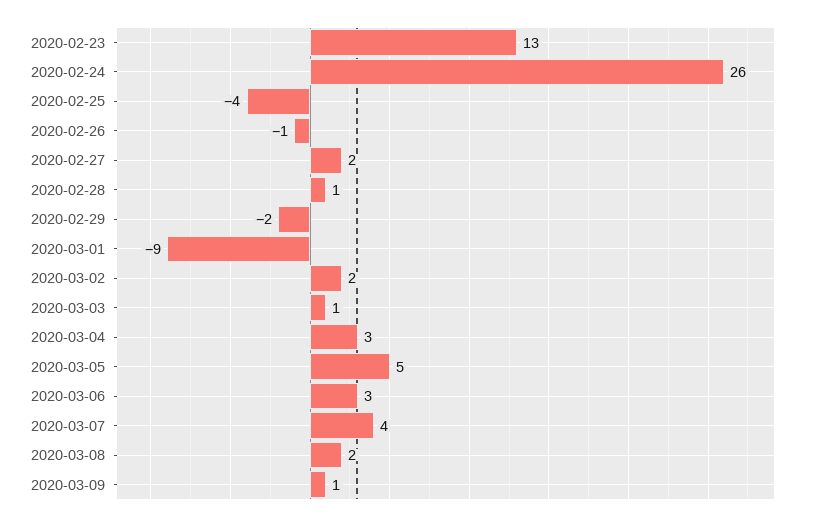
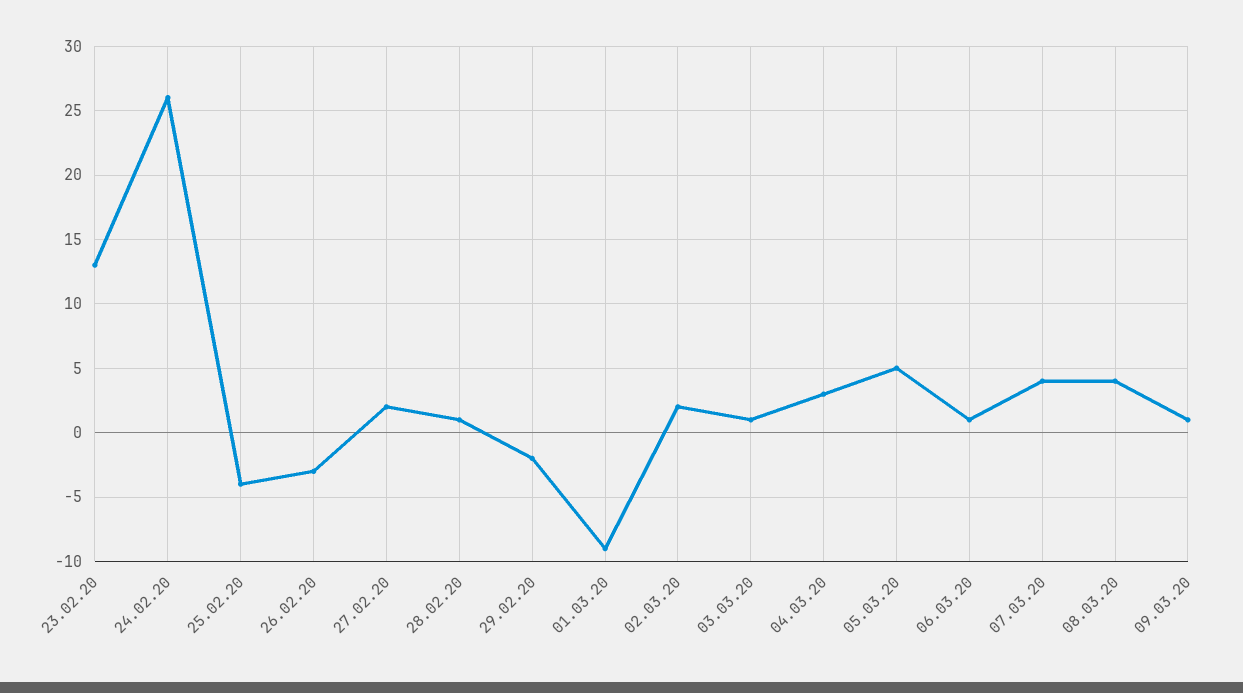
2020-02-26: -1 -> -3
2020-03-06: 3 -> 1
2020-03-08: 2 -> 4

